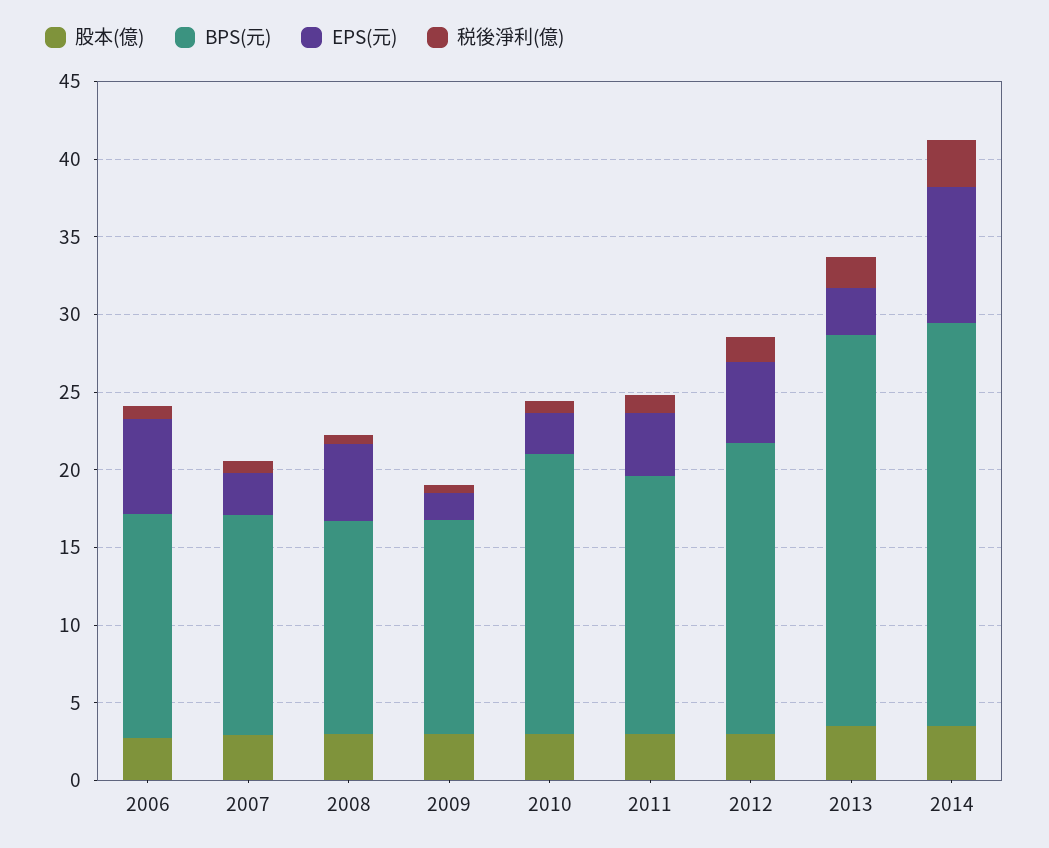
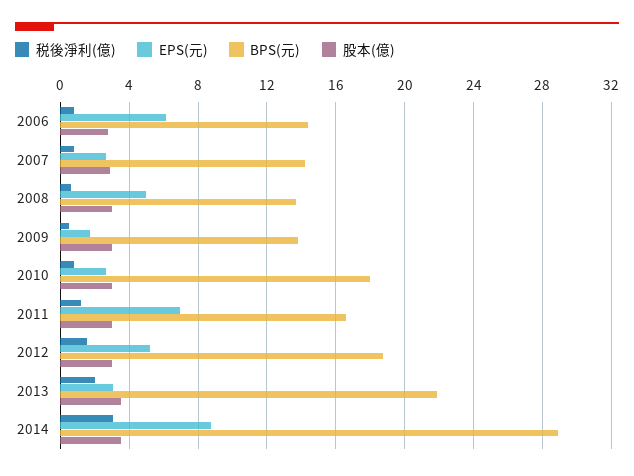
EPS(元), 2011: 4 -> 7
BPS(元), 2013: 25 -> 22
BPS(元), 2014: 26 -> 29

